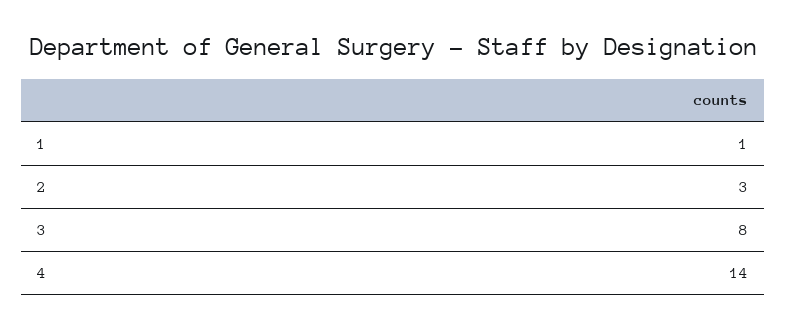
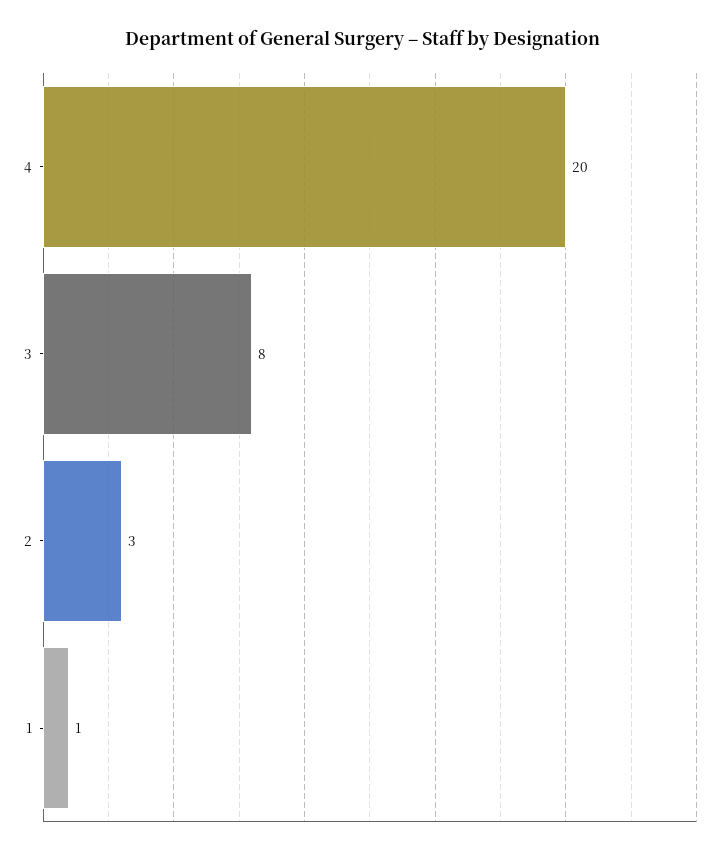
4: 14 -> 20

